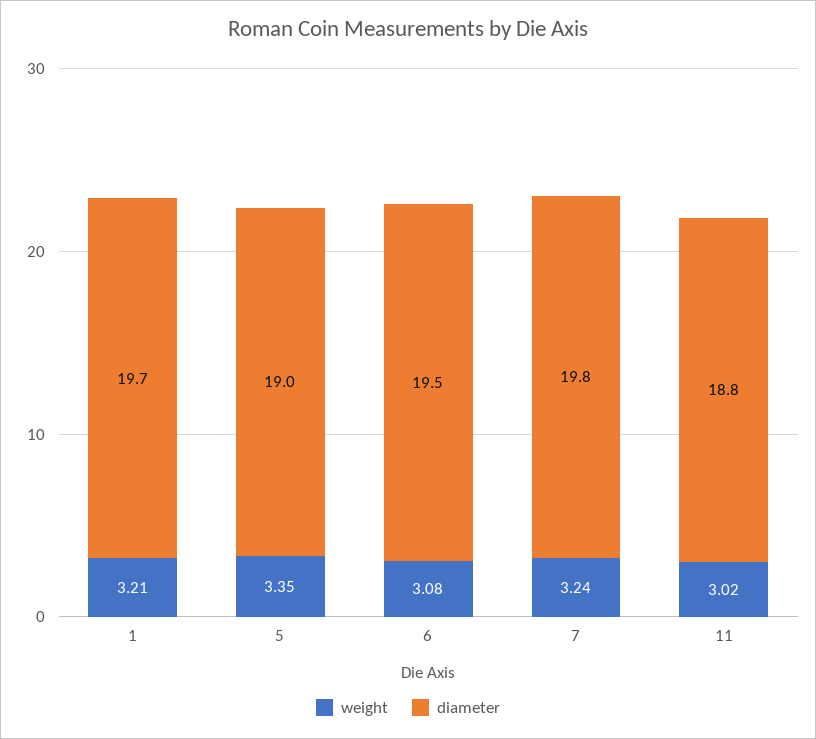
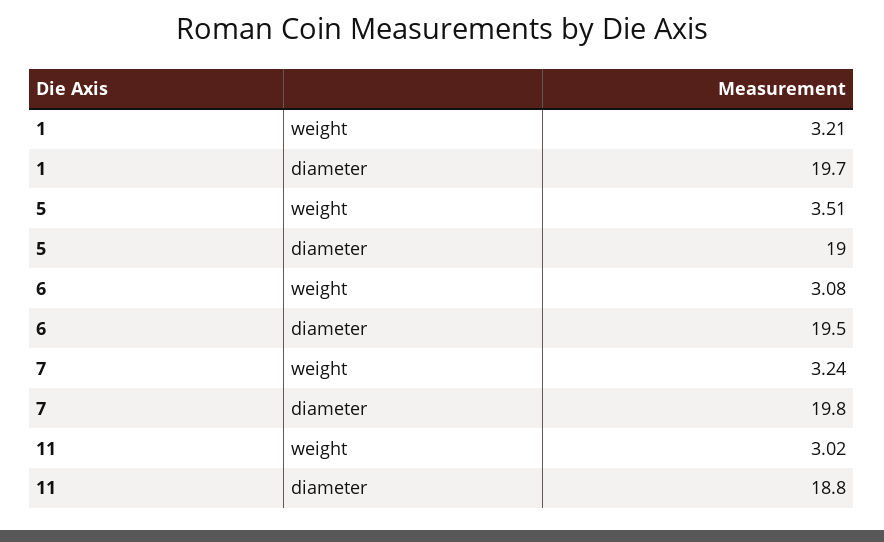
weight, 5: 3.35 -> 3.51

